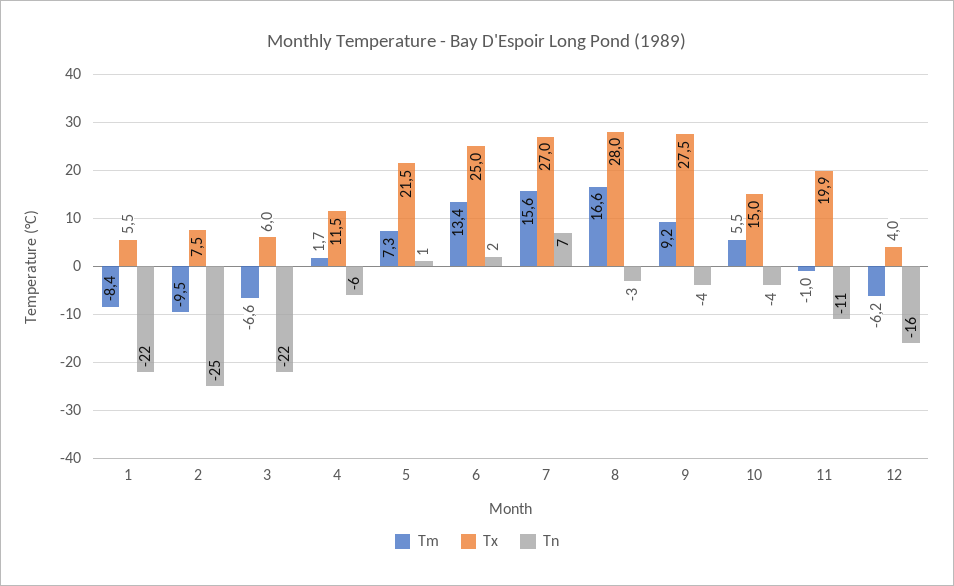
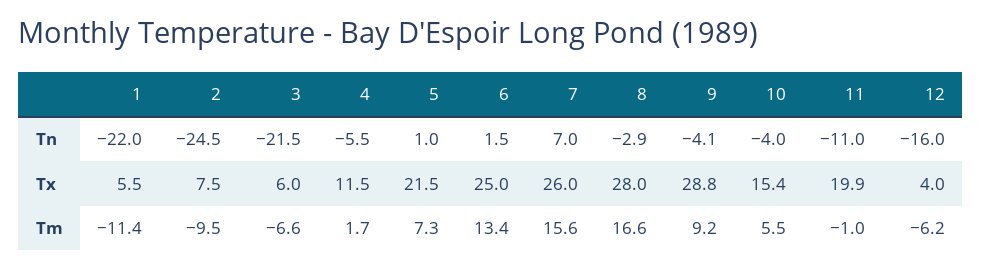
Tm, 1: -8.4 -> -11.4
Tx, 7: 27 -> 26
Tx, 9: 27.5 -> 28.8
Tx, 10: 15 -> 15.4

